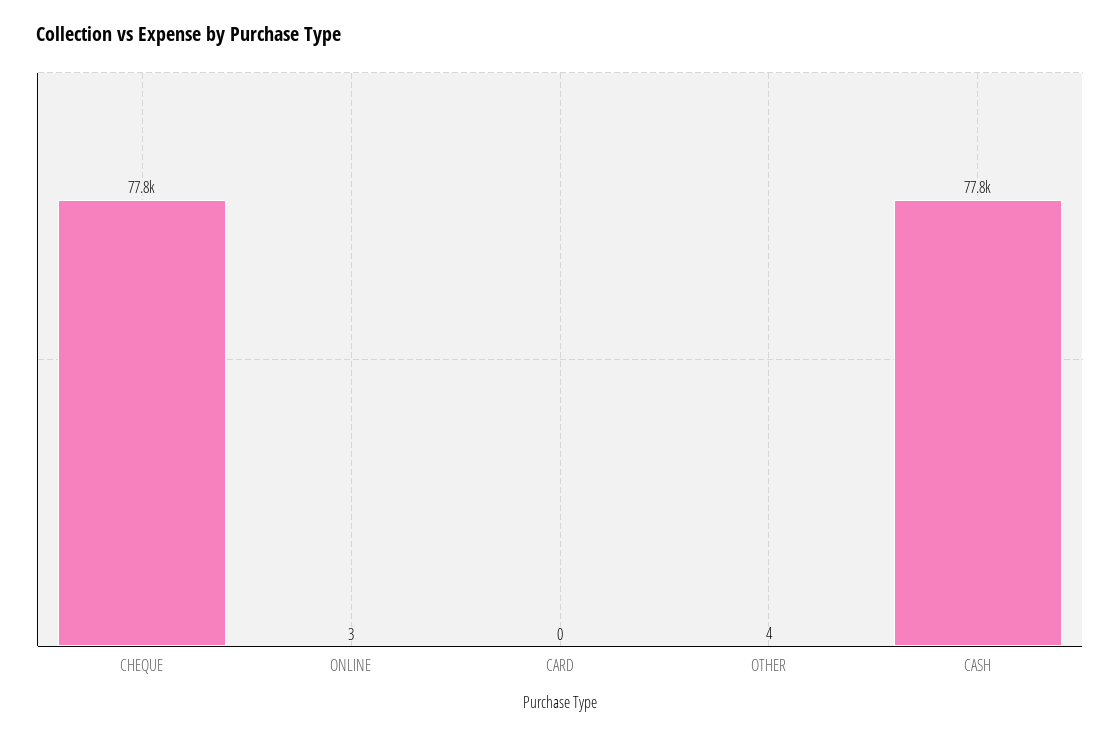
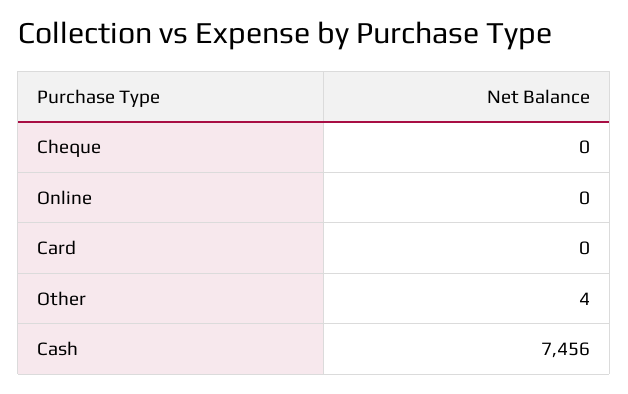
CHEQUE: 77800 -> 0
ONLINE: 3 -> 0
CASH: 77800 -> 7456

